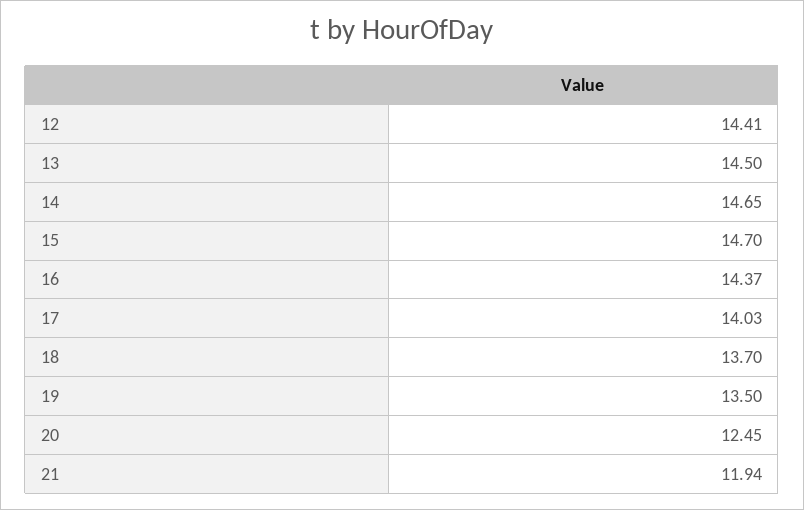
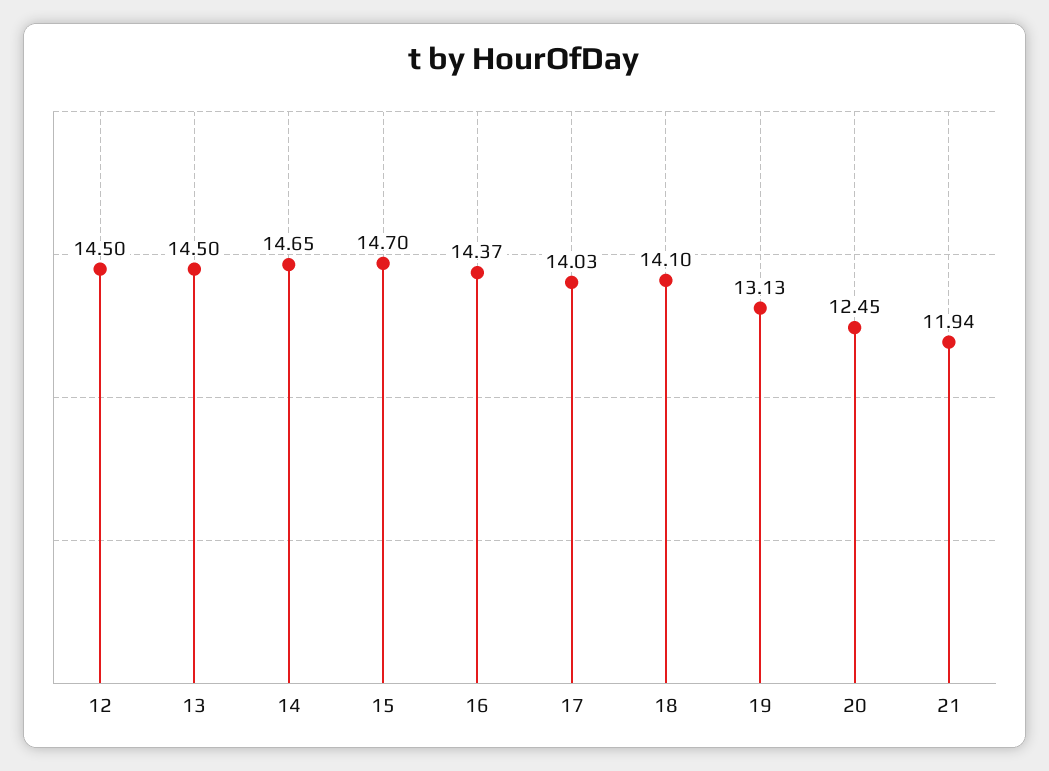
12: 14.41 -> 14.5
18: 13.7 -> 14.1
19: 13.5 -> 13.13

